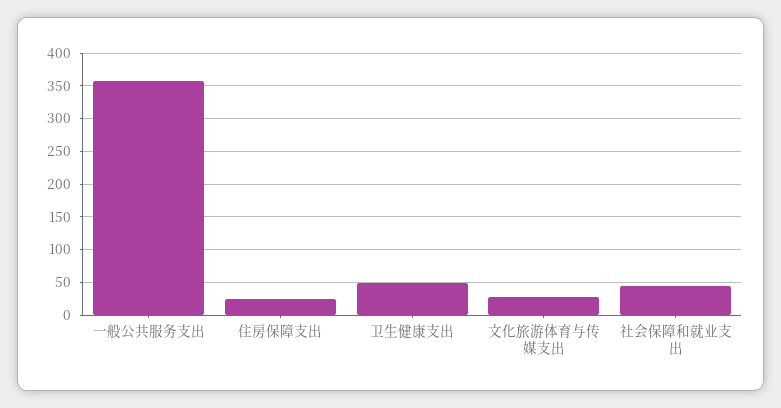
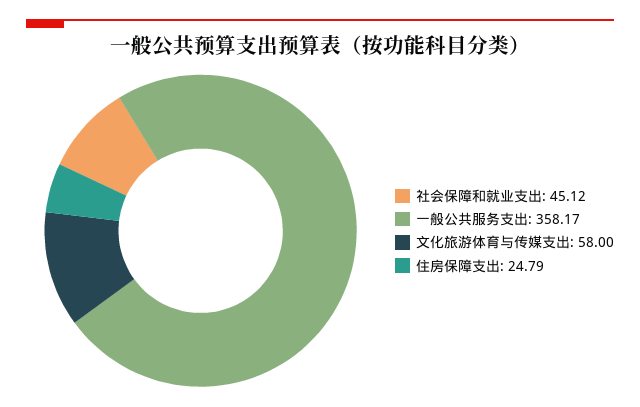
卫生健康支出: 50 -> none
文化旅游体育与传媒支出: 30 -> 58

